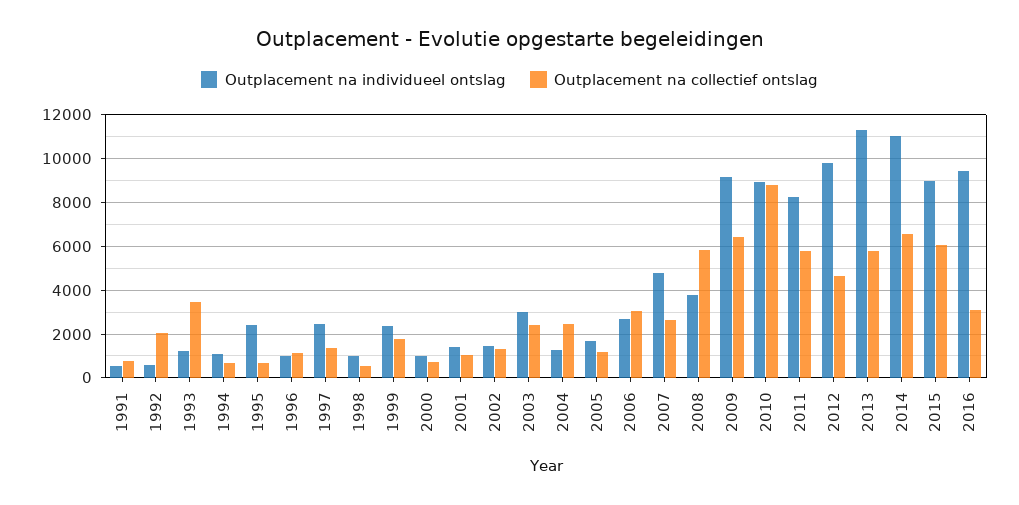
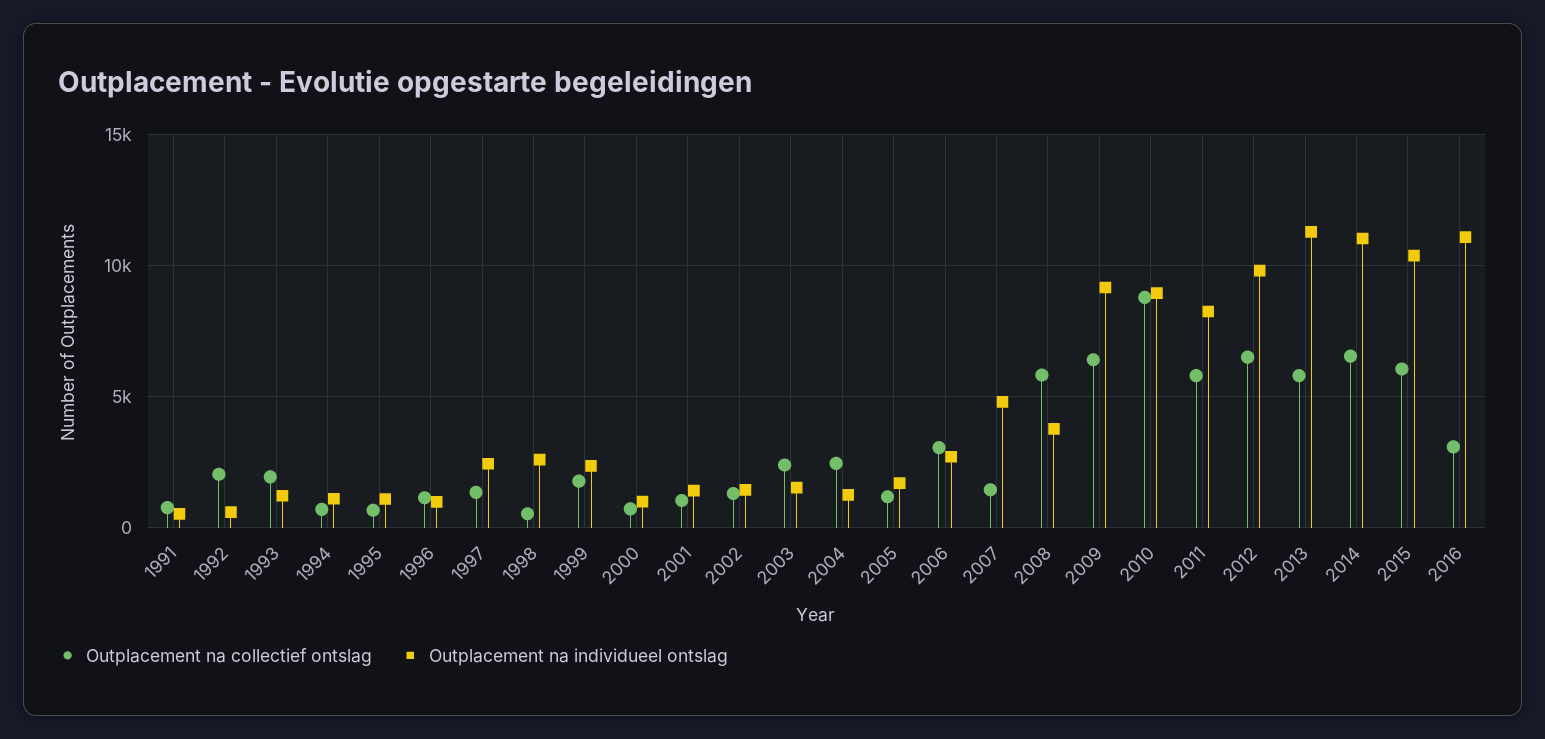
Outplacement na collectief ontslag, 1993: 3500 -> 2000
Outplacement na individueel ontslag, 1995: 2500 -> 1000
Outplacement na individueel ontslag, 1998: 1000 -> 2500
Outplacement na individueel ontslag, 2003: 3000 -> 1500
Outplacement na collectief ontslag, 2007: 2500 -> 1500
Outplacement na collectief ontslag, 2012: 4500 -> 6500
Outplacement na individueel ontslag, 2015: 9000 -> 10500
Outplacement na individueel ontslag, 2016: 9500 -> 11000

